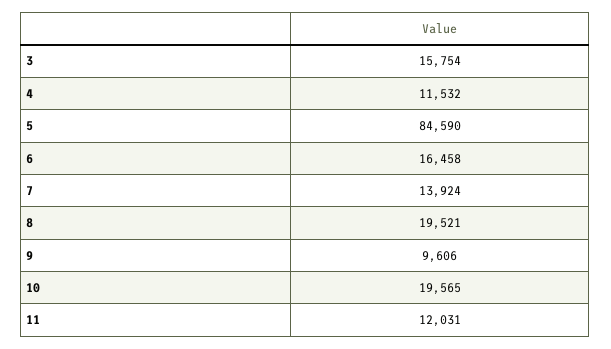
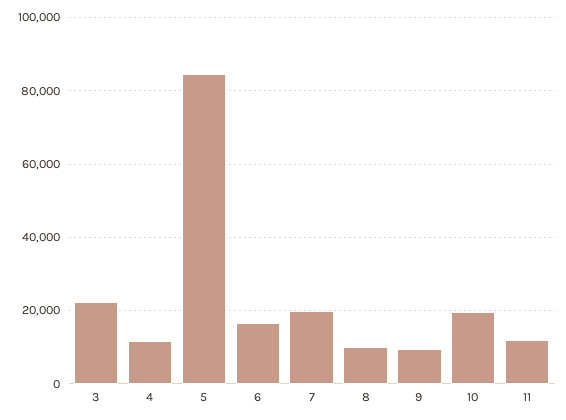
3: 15754 -> 22000
7: 13924 -> 20000
8: 19521 -> 10000

